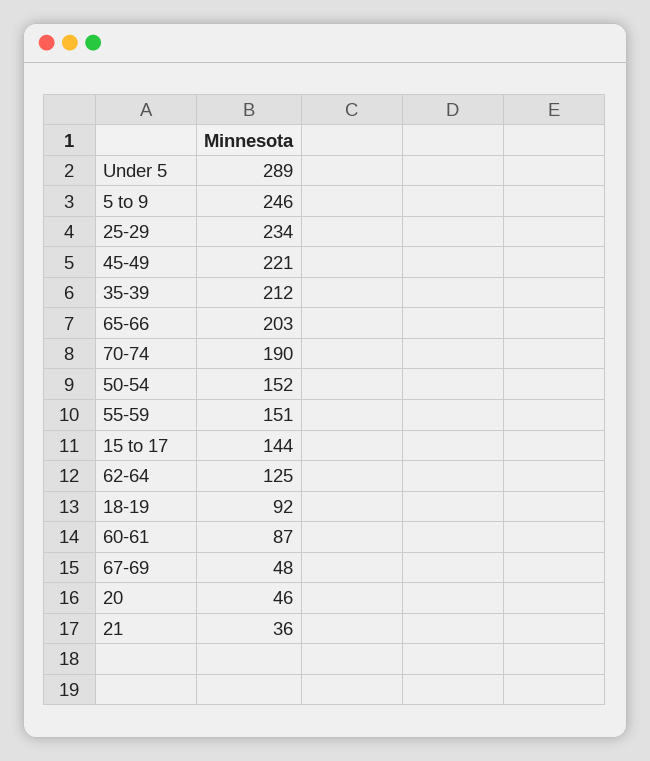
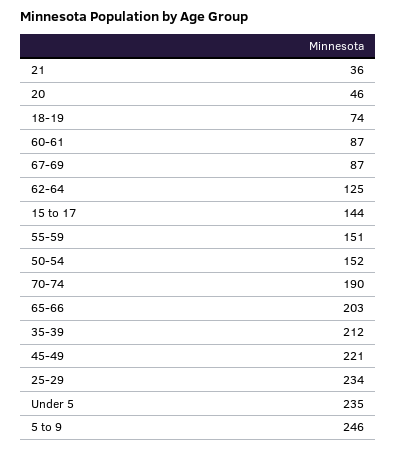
Under 5: 289 -> 235
18-19: 92 -> 74
67-69: 48 -> 87

